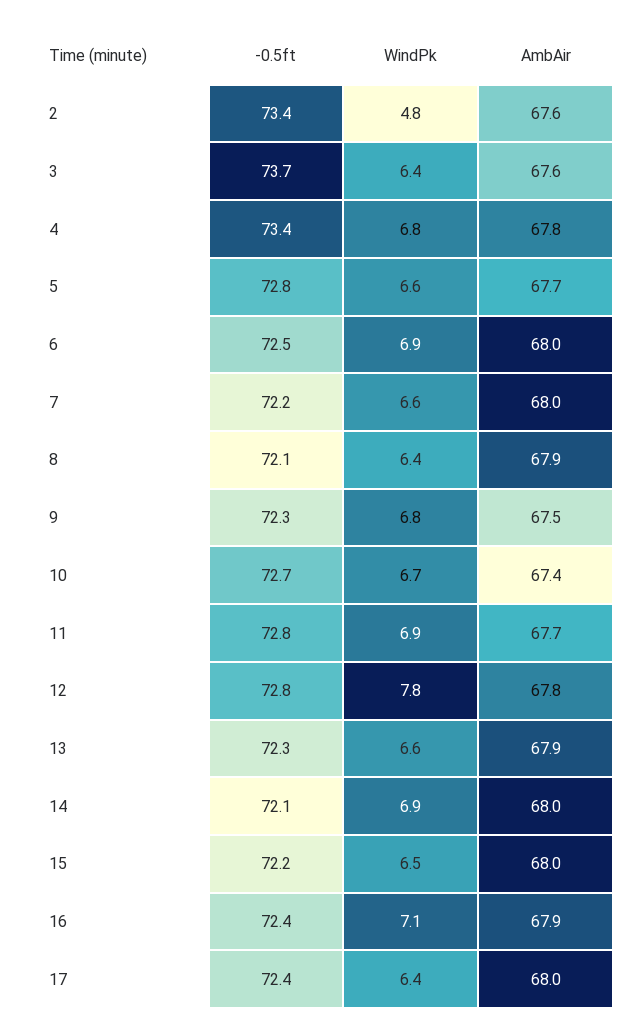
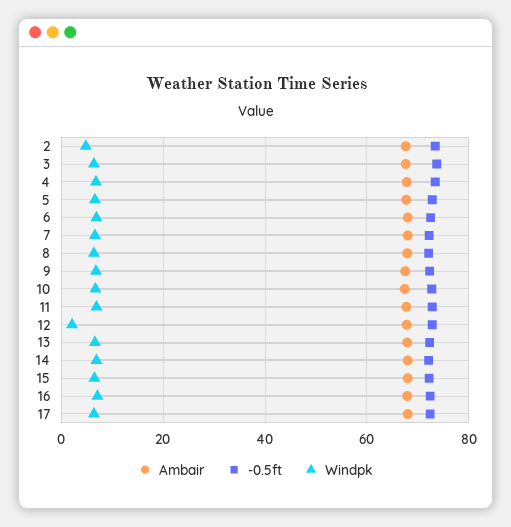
WindPk, 12: 7.8 -> 2

